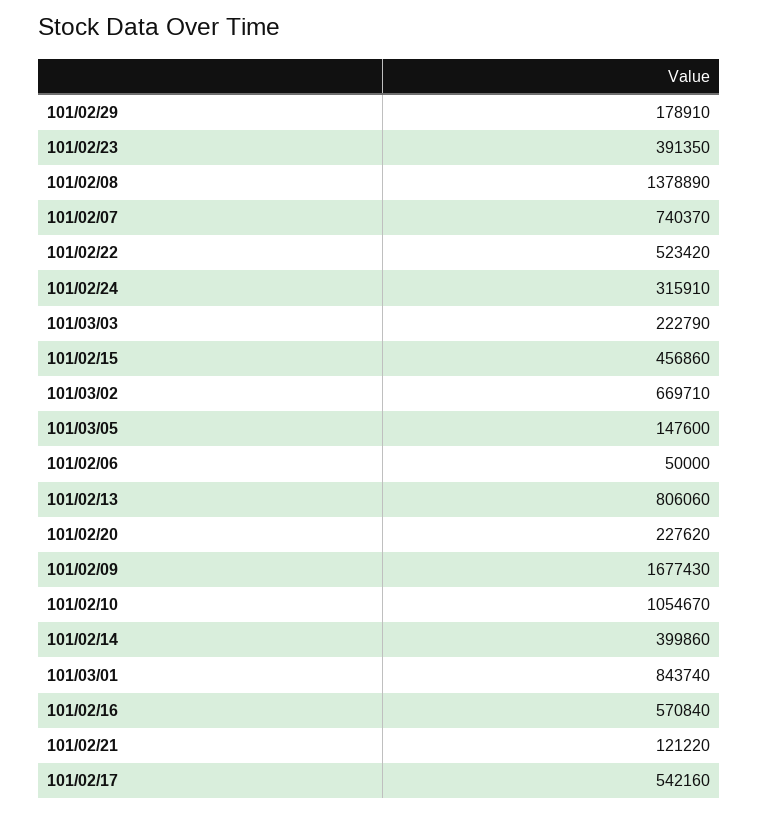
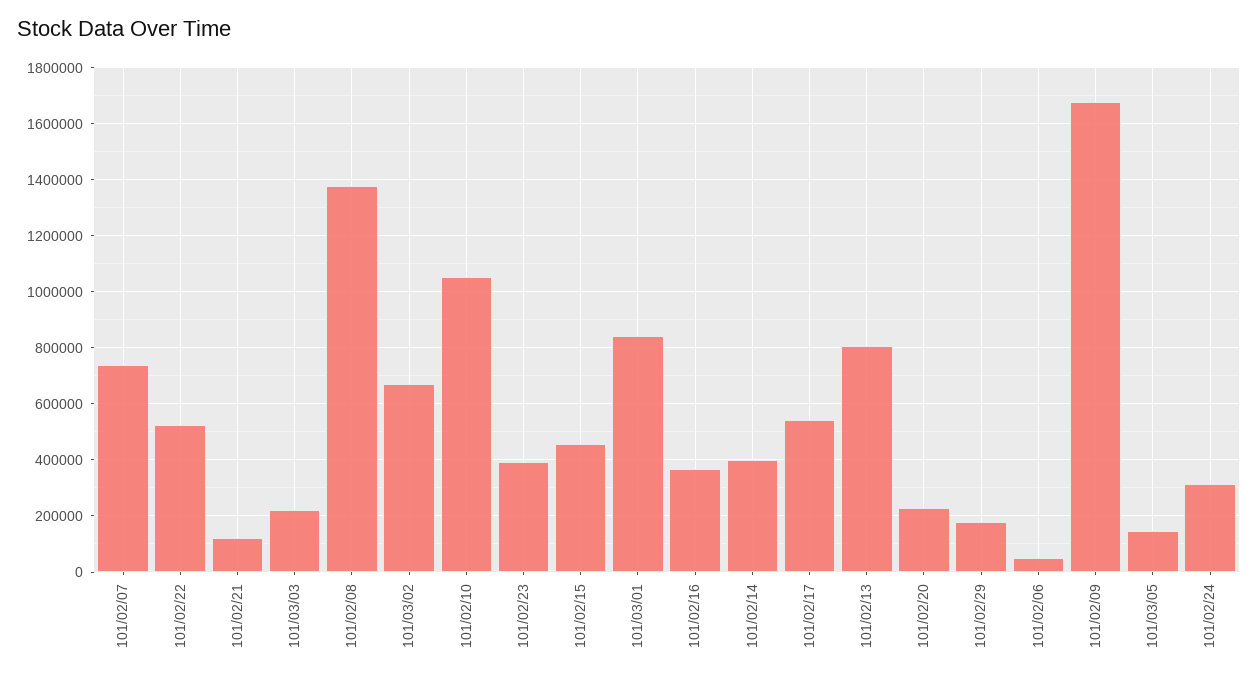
101/02/16: 570840 -> 375000

